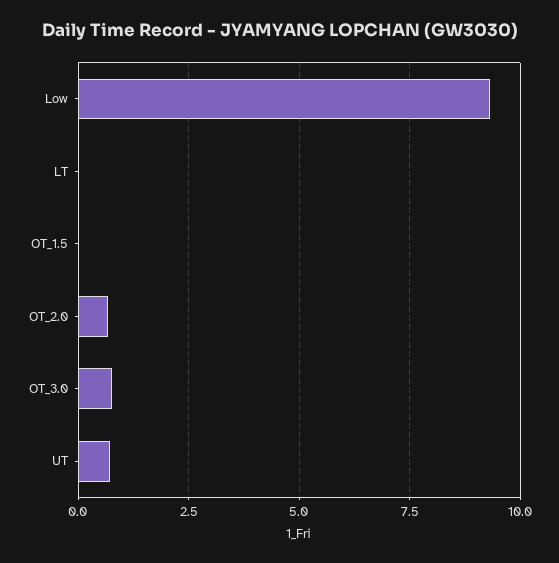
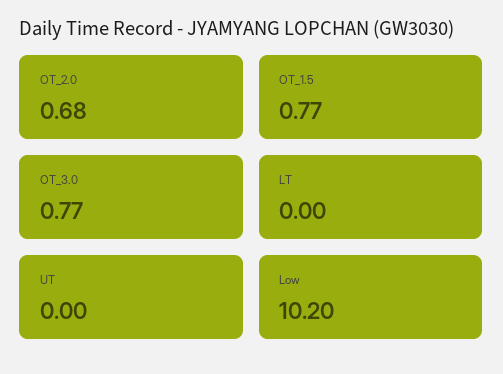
Low: 9.25 -> 10.2
OT_1.5: 0 -> 0.77
UT: 0.75 -> 0

